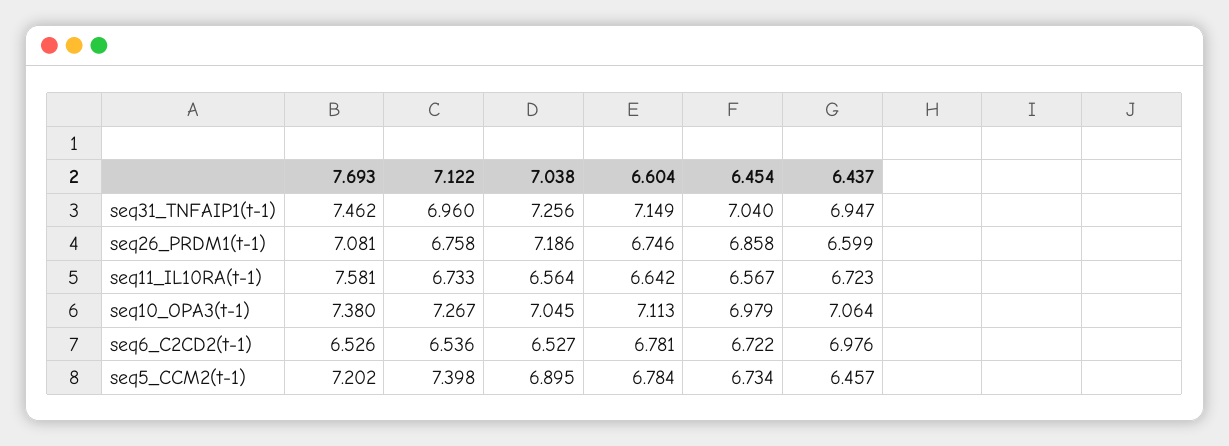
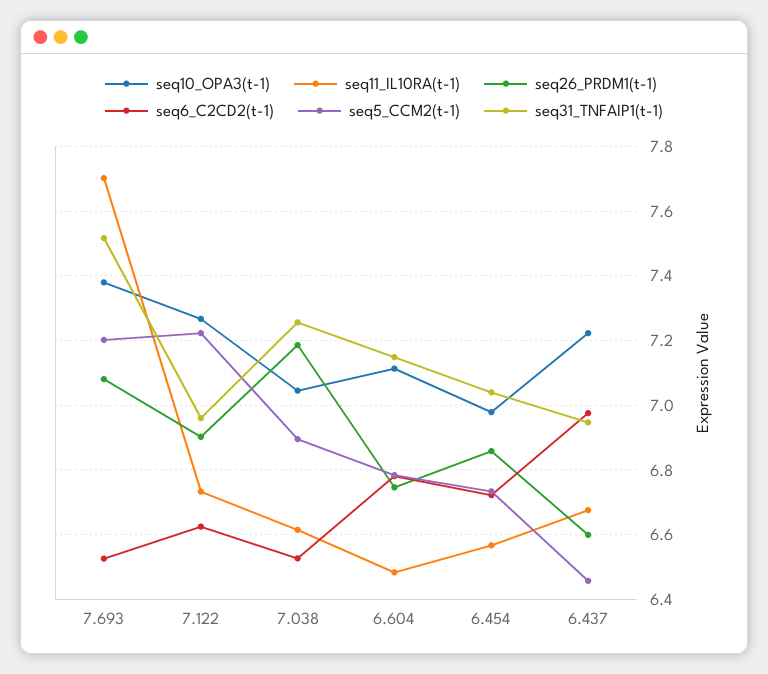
seq31_TNFAIP1(t-1), 7.693: 7.462 -> 7.52
seq26_PRDM1(t-1), 7.122: 6.758 -> 6.9
seq11_IL10RA(t-1), 7.693: 7.581 -> 7.7
seq11_IL10RA(t-1), 7.038: 6.564 -> 6.62
seq11_IL10RA(t-1), 6.604: 6.642 -> 6.48
seq11_IL10RA(t-1), 6.437: 6.723 -> 6.68
seq10_OPA3(t-1), 6.437: 7.064 -> 7.22
seq6_C2CD2(t-1), 7.122: 6.536 -> 6.62
seq5_CCM2(t-1), 7.122: 7.398 -> 7.22

